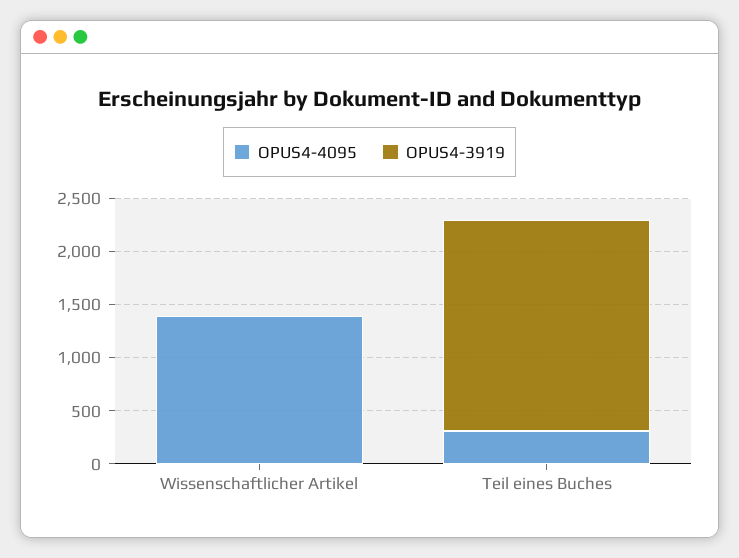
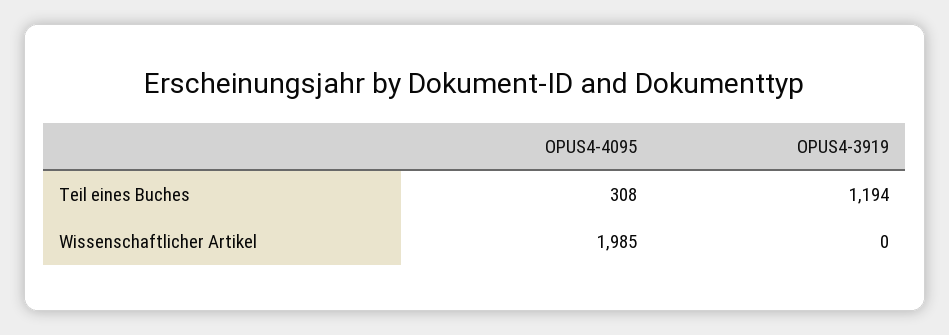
OPUS4-4095, Wissenschaftlicher Artikel: 1400 -> 1985
OPUS4-3919, Teil eines Buches: 2000 -> 1194

